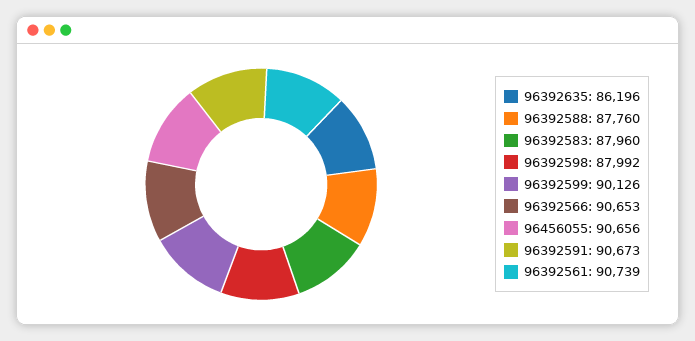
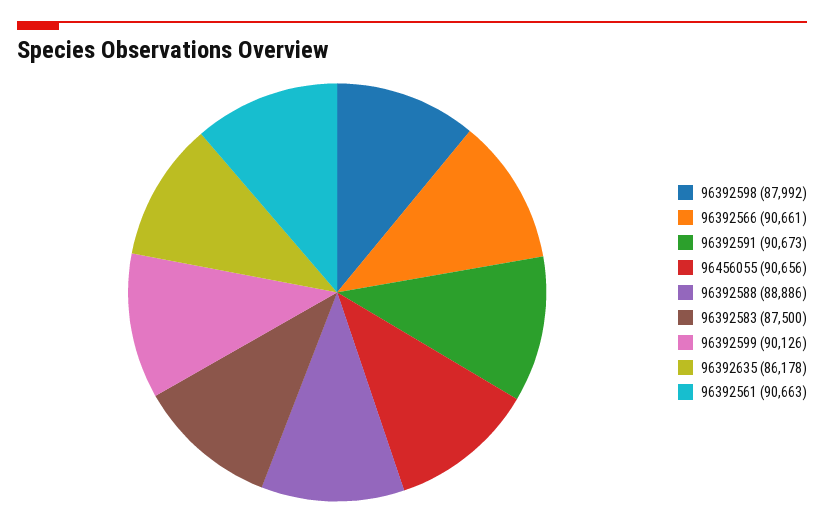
96392635: 86196 -> 86178
96392588: 87760 -> 88886
96392583: 87960 -> 87500
96392566: 90653 -> 90661
96392561: 90739 -> 90663

